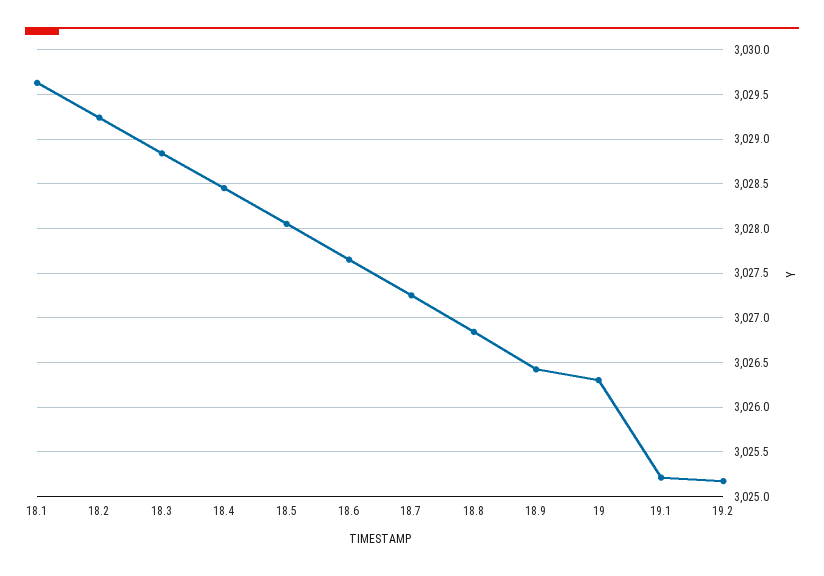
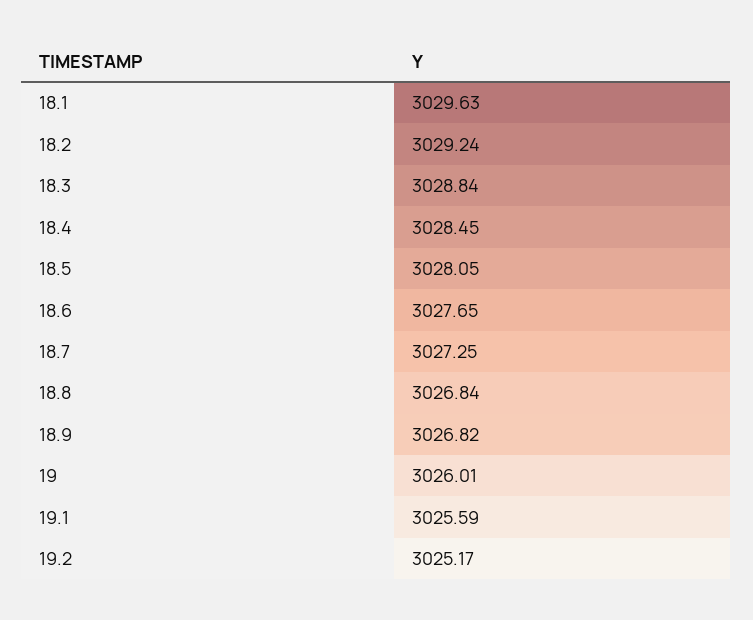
18.9: 3026.4 -> 3026.82
19: 3026.3 -> 3026.01
19.1: 3025.2 -> 3025.59

